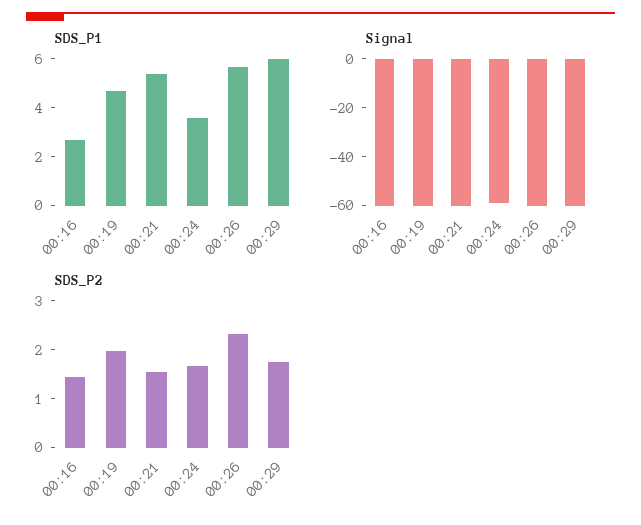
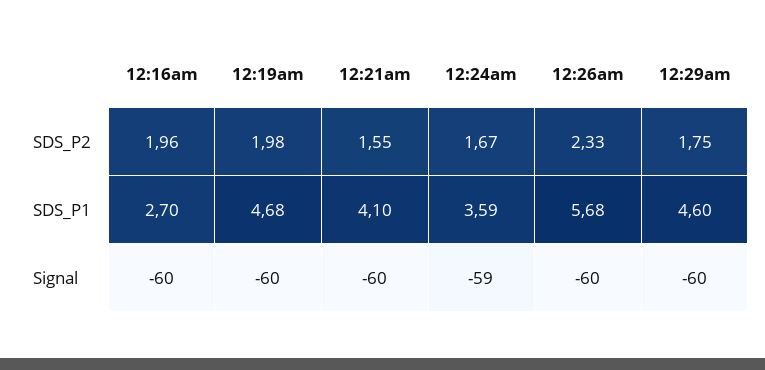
SDS_P1, 00:21: 5.5 -> 4.1
SDS_P1, 00:29: 6 -> 4.6
SDS_P2, 00:16: 1.4 -> 1.96

